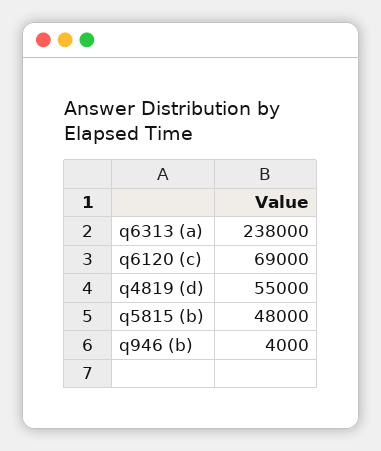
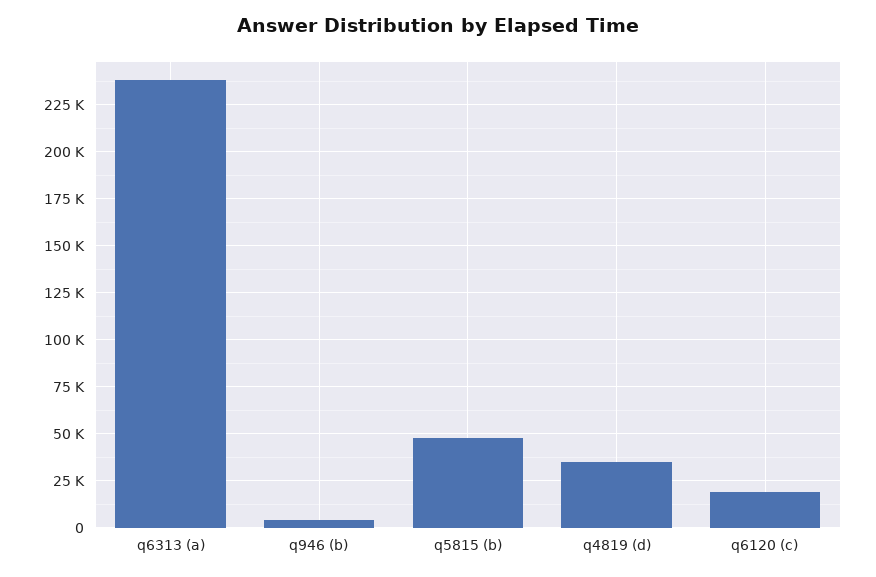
q6120 (c): 69000 -> 20000
q4819 (d): 55000 -> 35000

